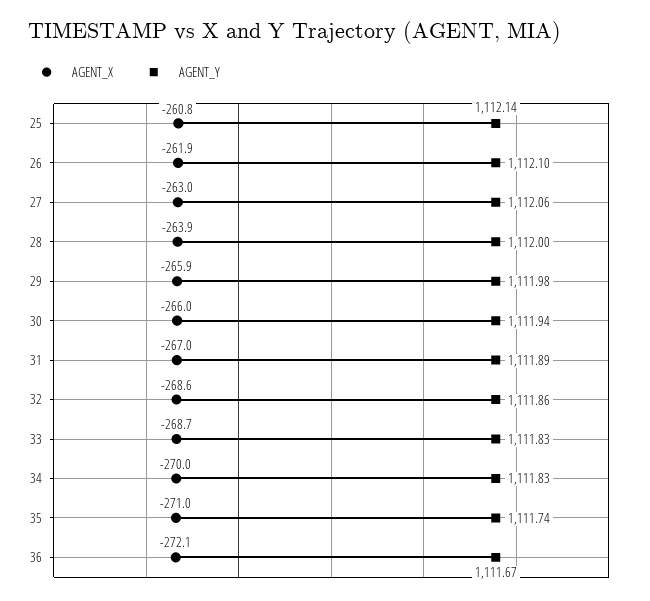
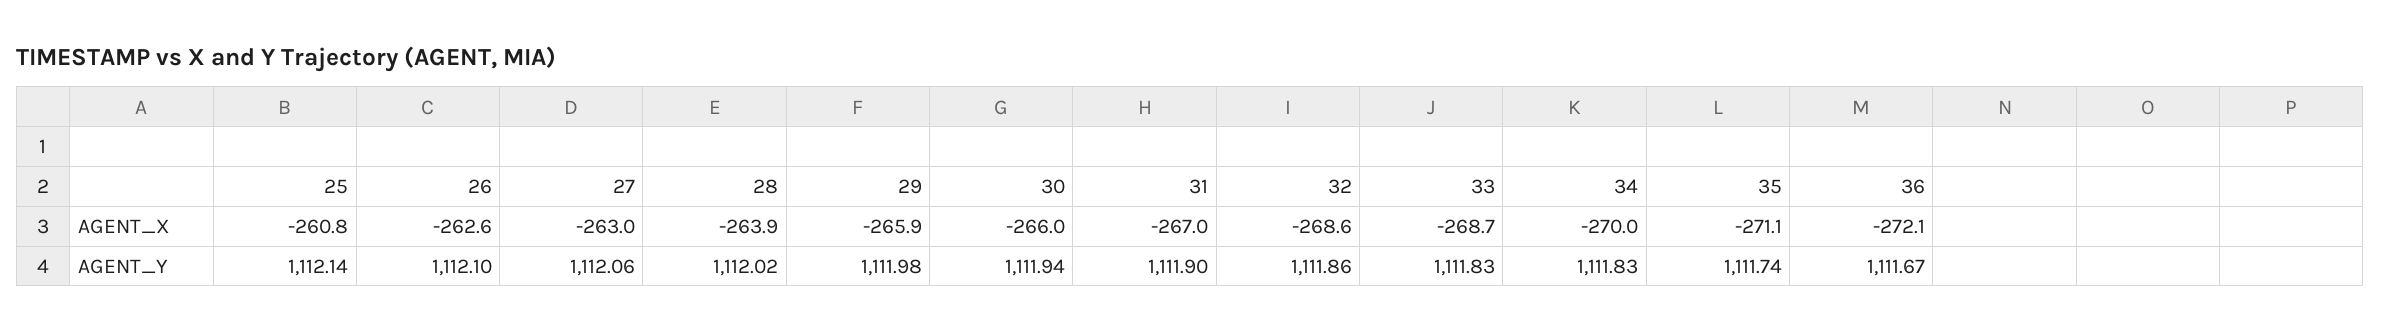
AGENT_X, 26: -261.9 -> -262.6
AGENT_Y, 28: 1112 -> 1112.02
AGENT_Y, 31: 1111.89 -> 1111.9
AGENT_X, 35: -271 -> -271.1

